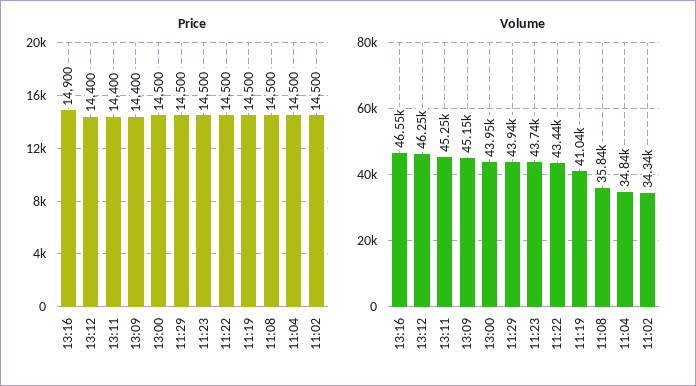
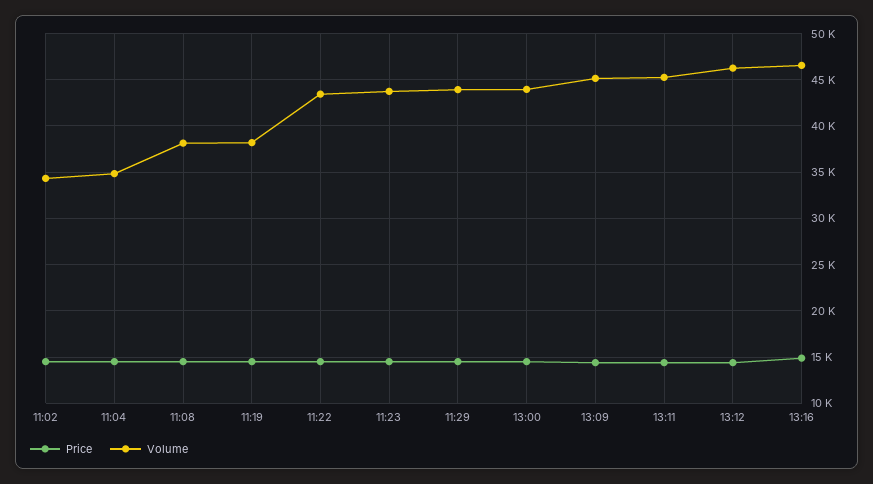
Volume, 11:19: 41040 -> 38000
Volume, 11:08: 35840 -> 38000

